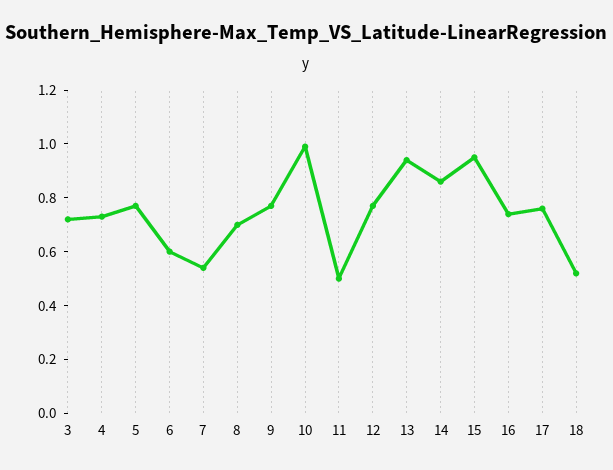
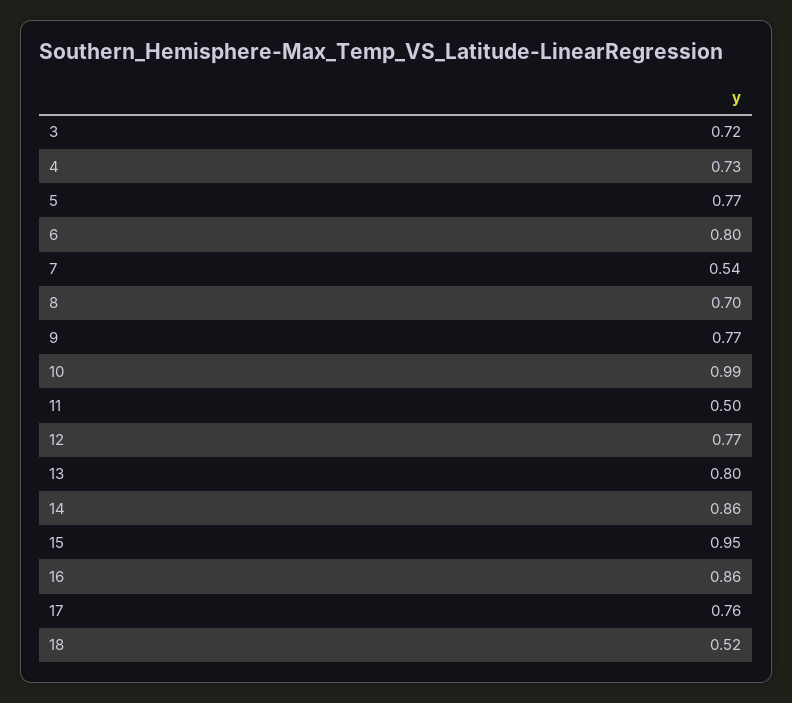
6: 0.6 -> 0.8
13: 0.95 -> 0.8
16: 0.75 -> 0.86

